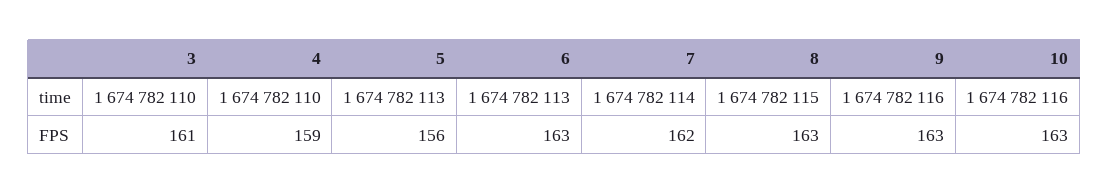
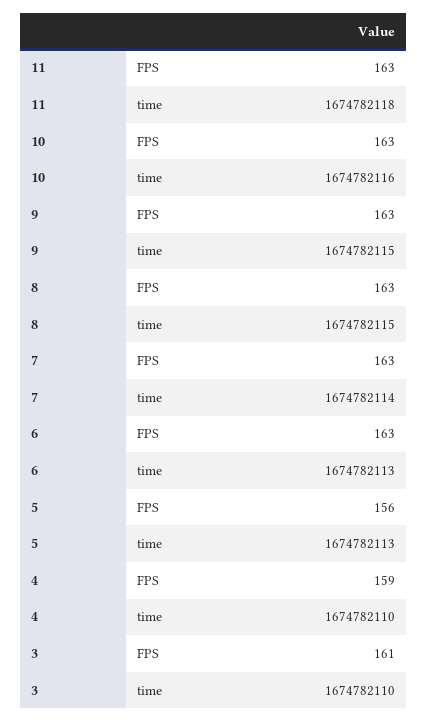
9, time: 1674782116 -> 1674782115
7, FPS: 162 -> 163
11, FPS: none -> 163
11, time: none -> 1674782118

